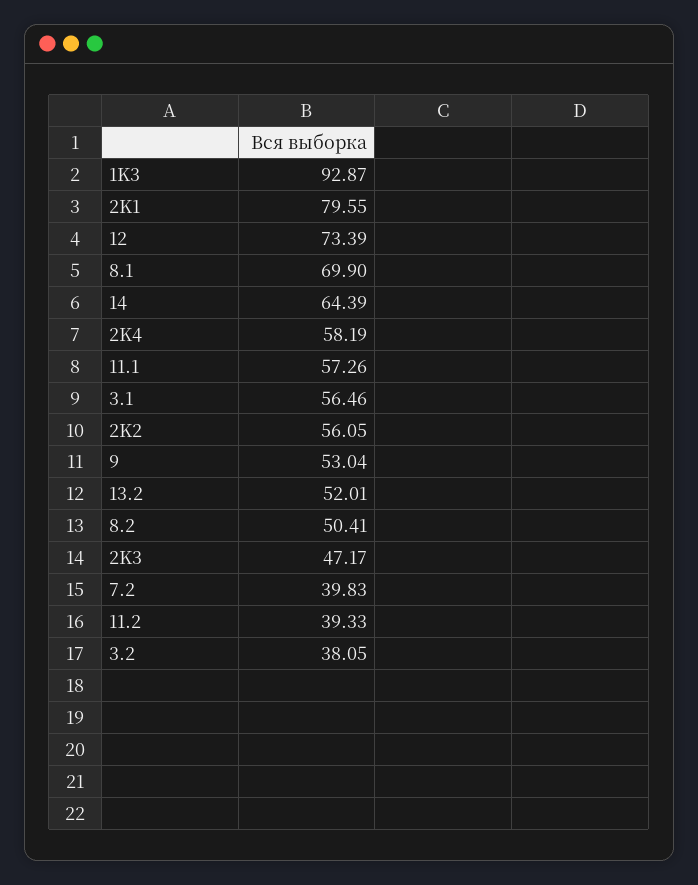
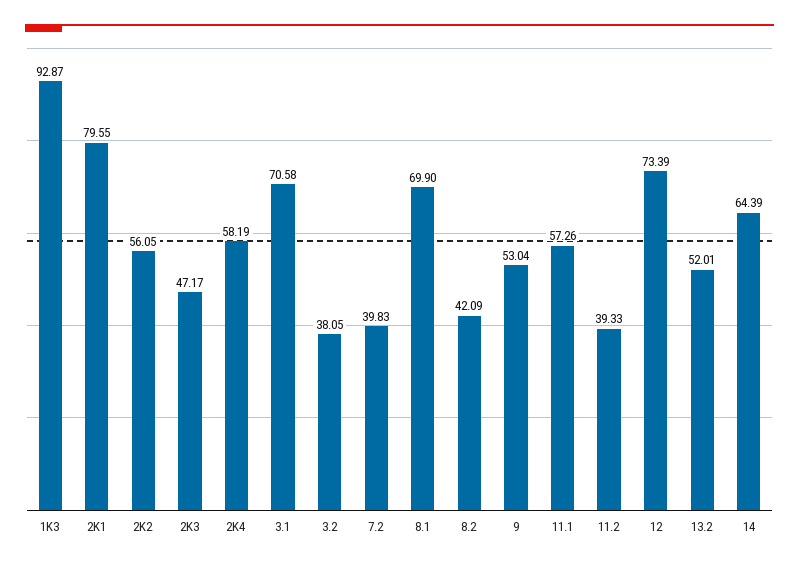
3.1: 56.46 -> 70.58
8.2: 50.41 -> 42.09

